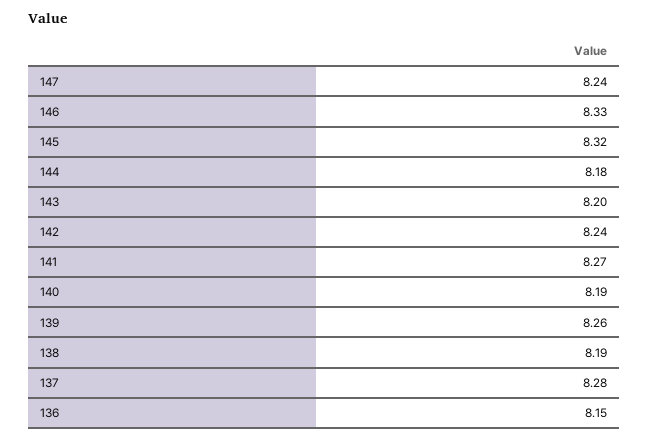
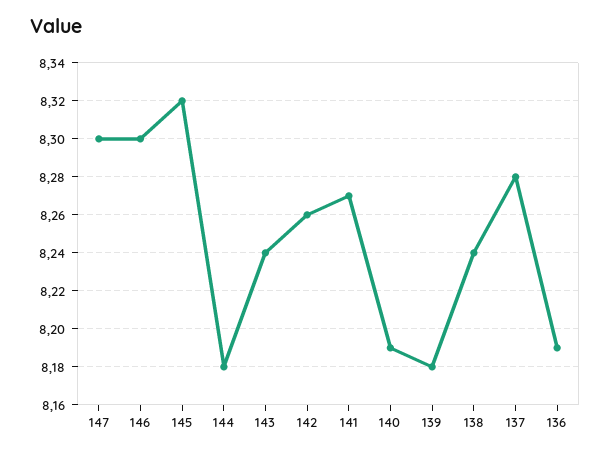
147: 8.24 -> 8.3
146: 8.33 -> 8.3
143: 8.2 -> 8.24
142: 8.24 -> 8.26
139: 8.26 -> 8.18
138: 8.19 -> 8.24
136: 8.15 -> 8.19

